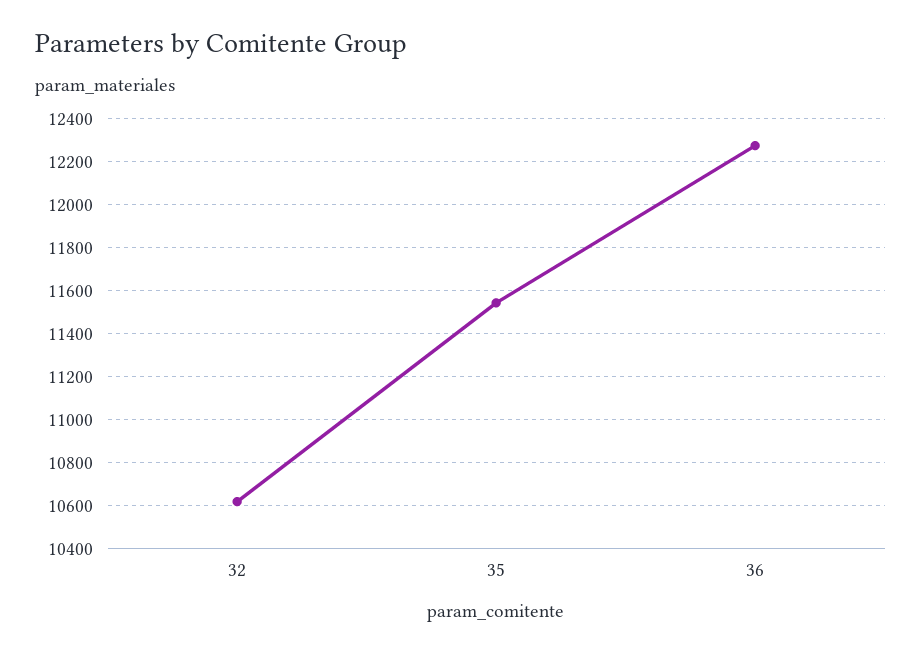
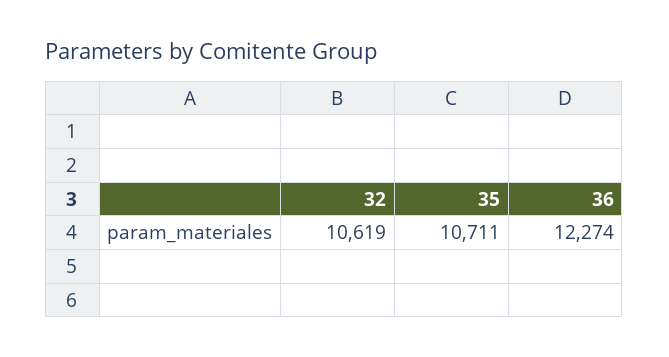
35: 11550 -> 10711

